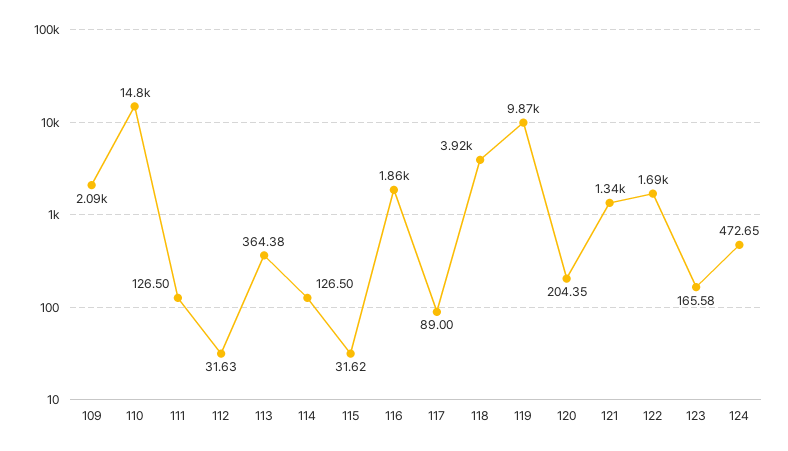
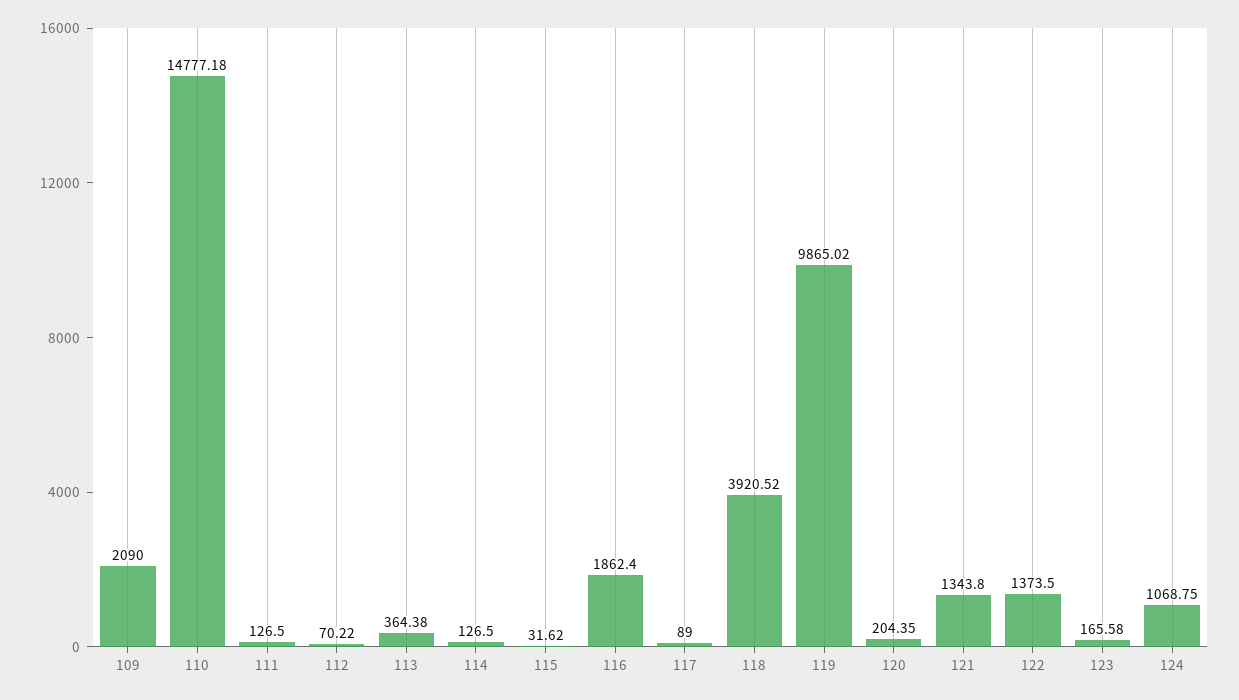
112: 31.63 -> 70.22
122: 1690 -> 1373.5
124: 472.65 -> 1068.75

